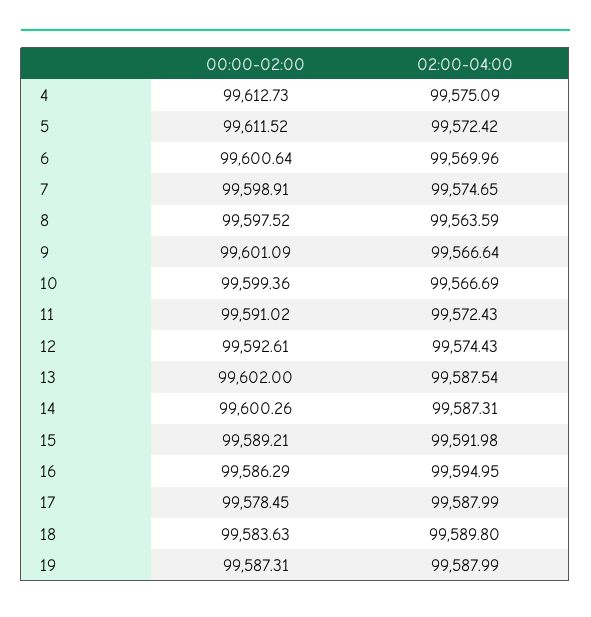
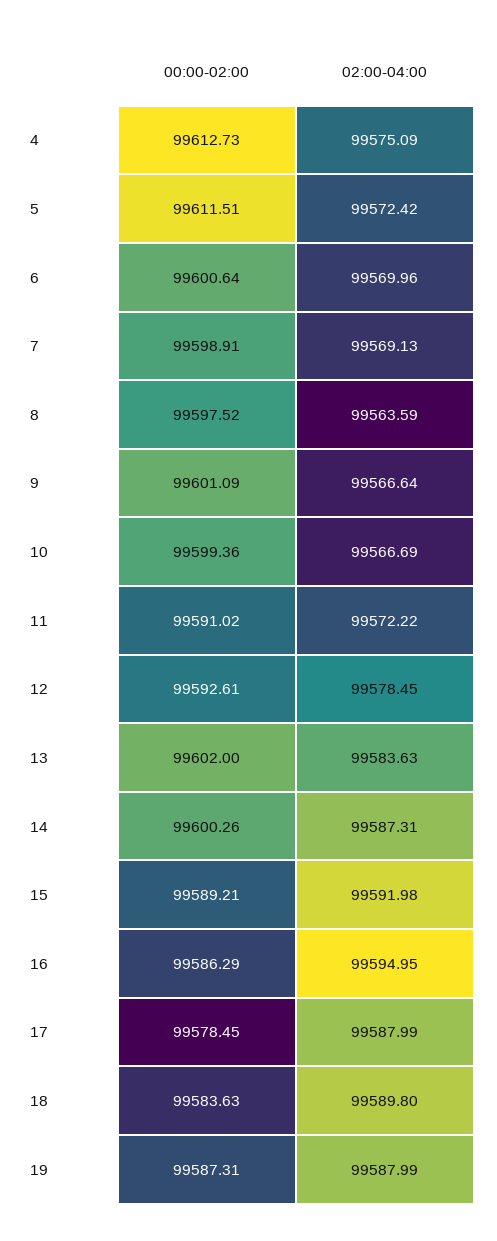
00:00-02:00, 5: 99611.52 -> 99611.51
02:00-04:00, 7: 99574.65 -> 99569.13
02:00-04:00, 11: 99572.43 -> 99572.22
02:00-04:00, 12: 99574.43 -> 99578.45
02:00-04:00, 13: 99587.54 -> 99583.63

